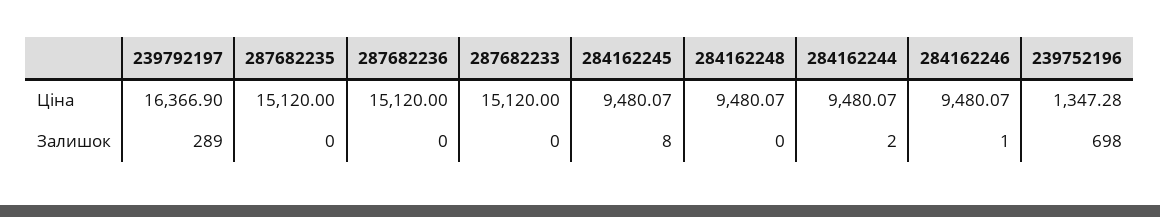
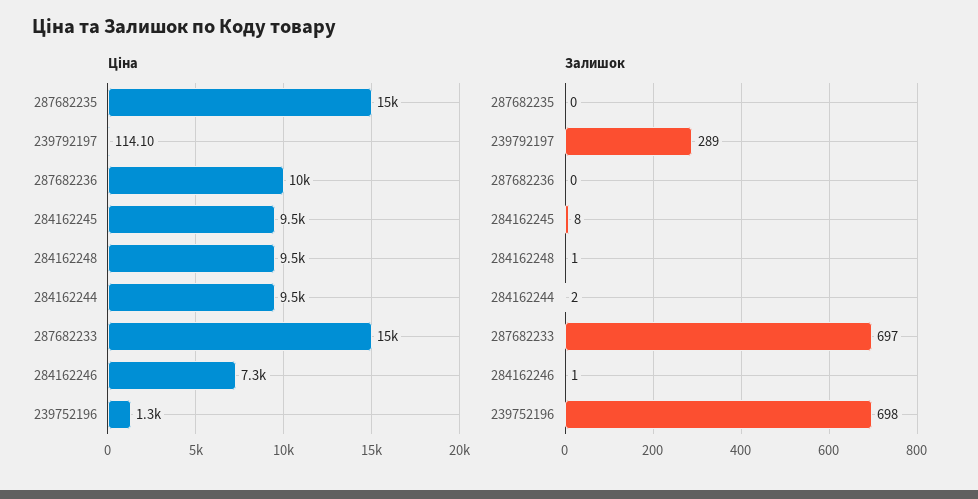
Ціна, 239792197: 16366.9 -> 114.1
Ціна, 287682236: 15120 -> 10000
Ціна, 284162246: 9480.07 -> 7300
Залишок, 287682233: 0 -> 697
Залишок, 284162248: 0 -> 1

